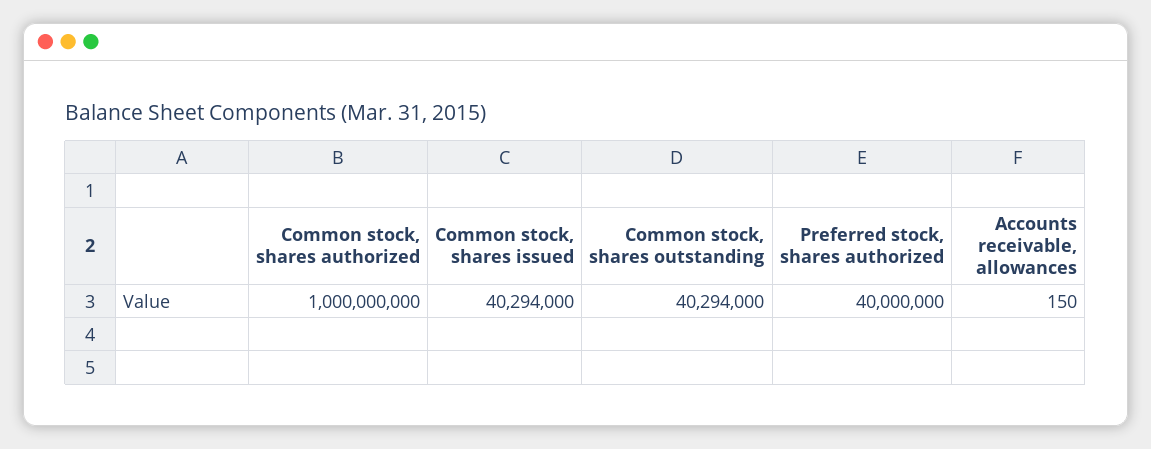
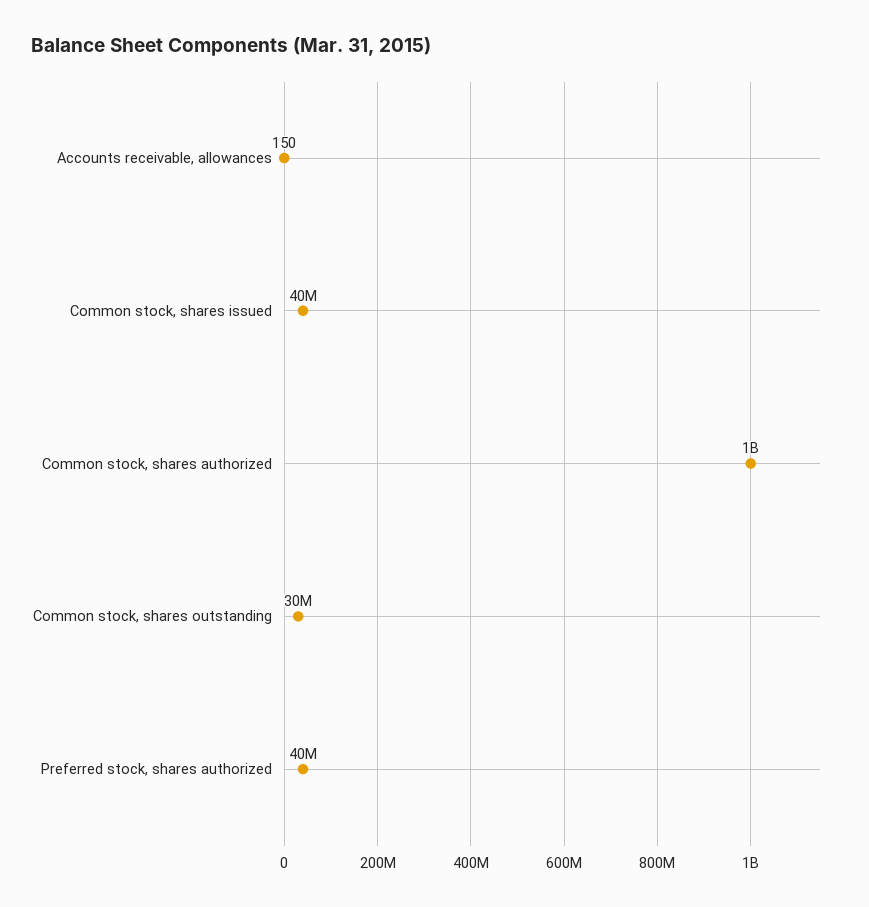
Common stock, shares outstanding: 40294000 -> 30000000

